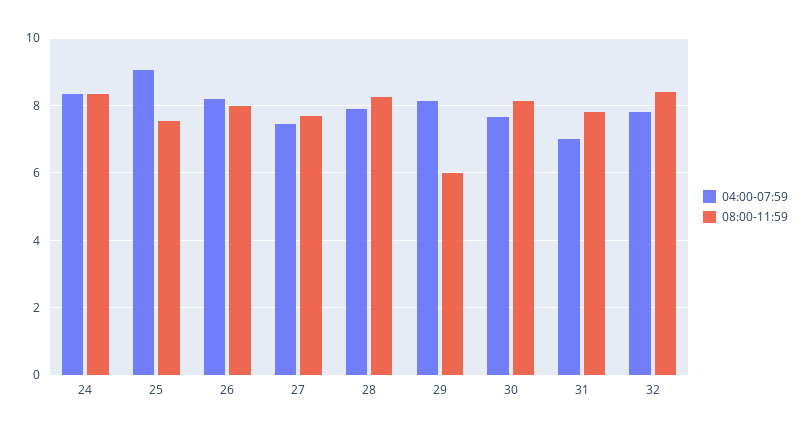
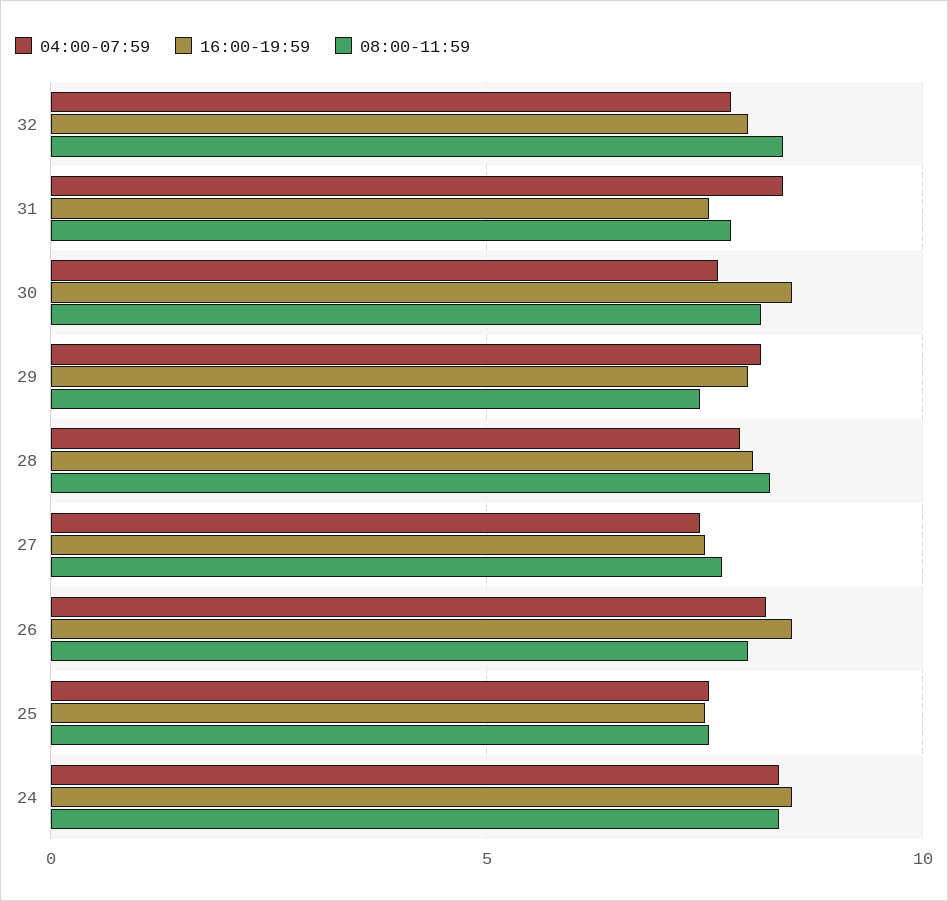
04:00-07:59, 25: 9 -> 7.5
08:00-11:59, 29: 6 -> 7.5
04:00-07:59, 31: 7 -> 8.5
16:00-19:59, 32: none -> 8
16:00-19:59, 31: none -> 7.5
16:00-19:59, 30: none -> 8.5
16:00-19:59, 29: none -> 8
16:00-19:59, 28: none -> 8
16:00-19:59, 27: none -> 7.5
16:00-19:59, 26: none -> 8.5
16:00-19:59, 25: none -> 7.5
16:00-19:59, 24: none -> 8.5

